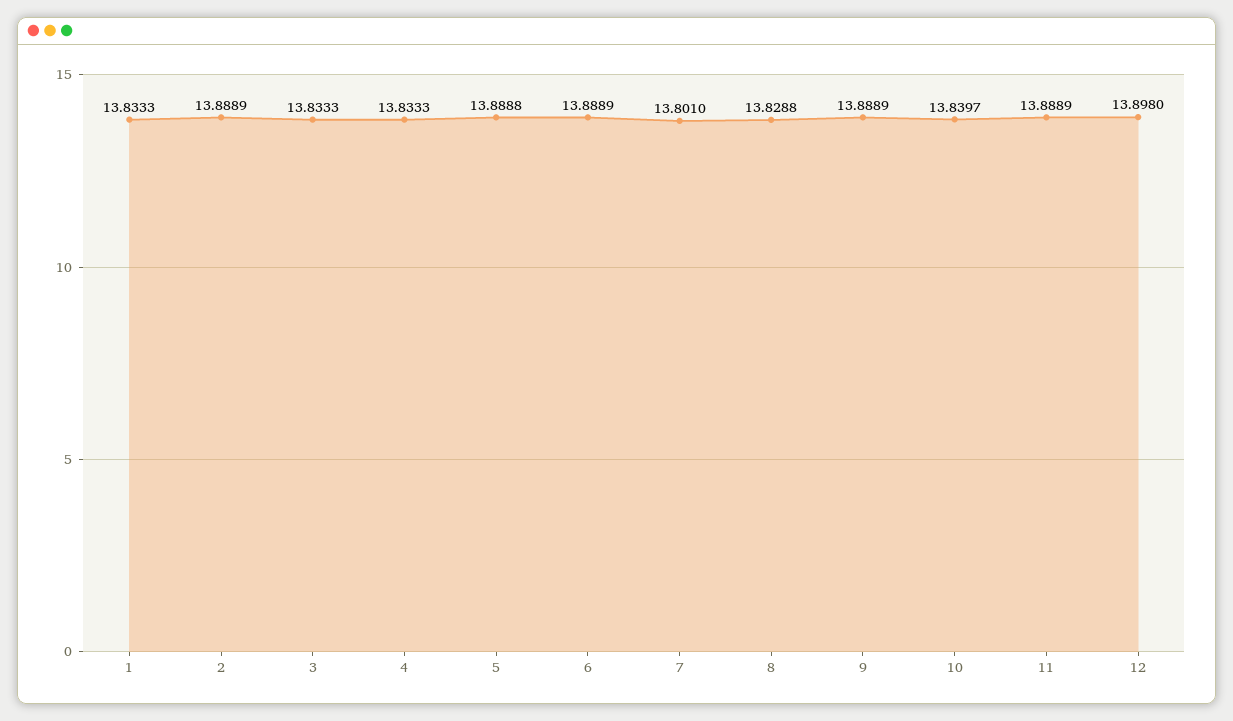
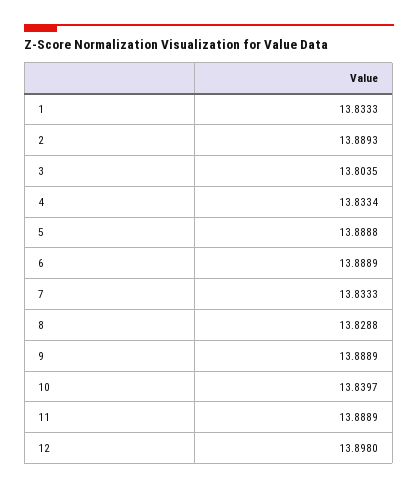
2: 13.8889 -> 13.8893
3: 13.8333 -> 13.8035
4: 13.8333 -> 13.8334
7: 13.801 -> 13.8333

